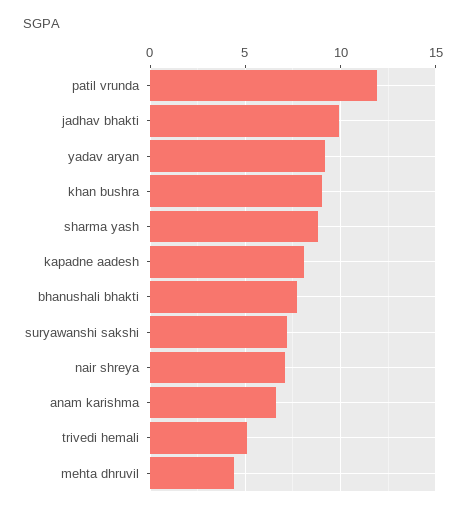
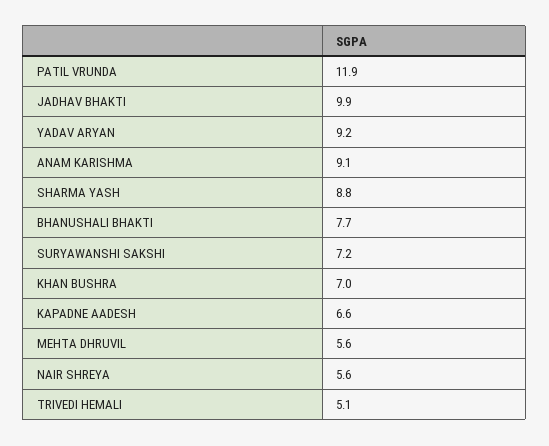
khan bushra: 9 -> 7
kapadne aadesh: 8 -> 6.6
nair shreya: 7 -> 5.6
anam karishma: 6.5 -> 9.1
mehta dhruvil: 4.5 -> 5.6

